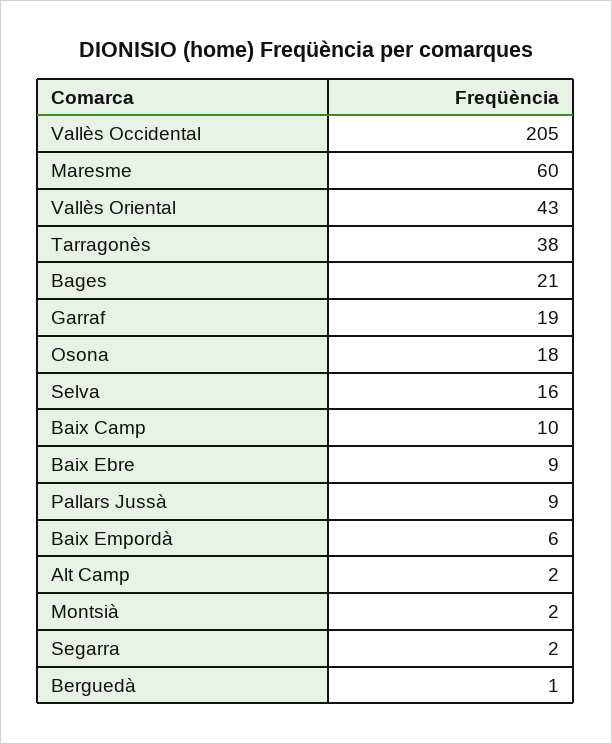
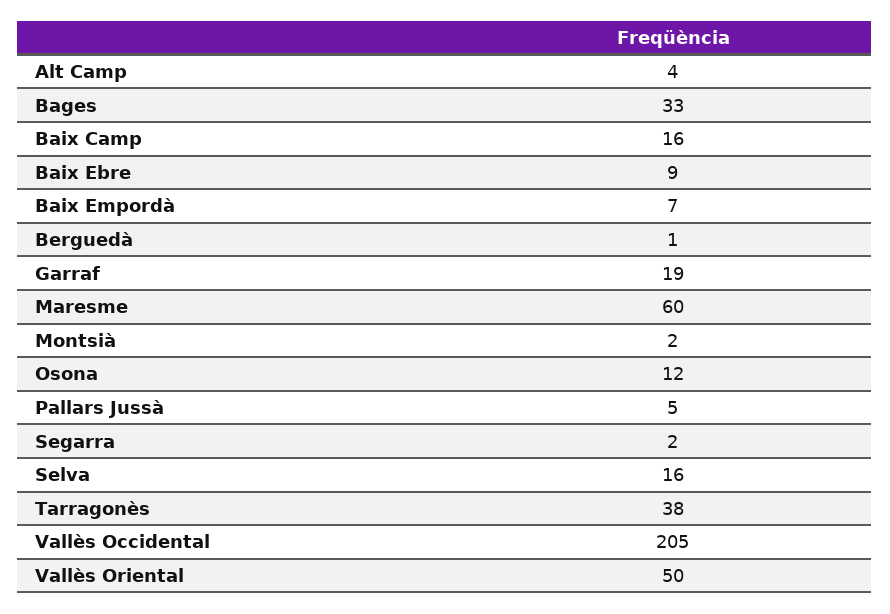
Vallès Oriental: 43 -> 50
Bages: 21 -> 33
Osona: 18 -> 12
Baix Camp: 10 -> 16
Pallars Jussà: 9 -> 5
Baix Empordà: 6 -> 7
Alt Camp: 2 -> 4

